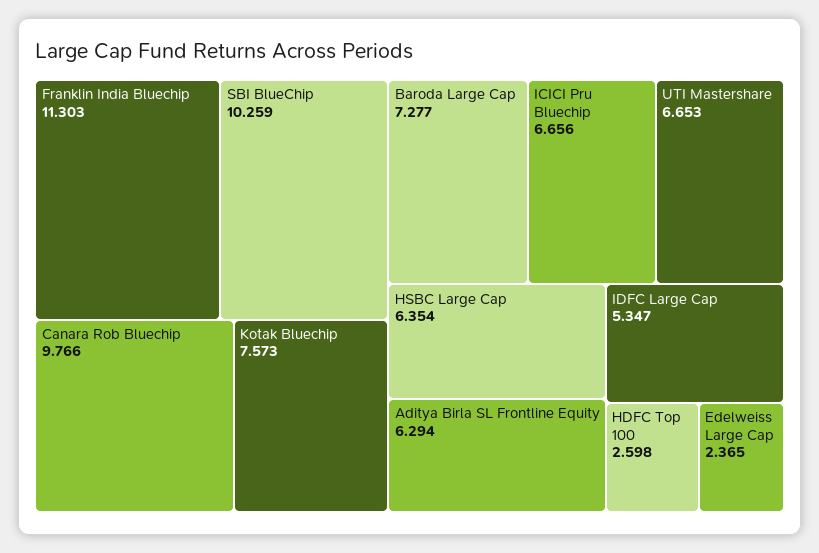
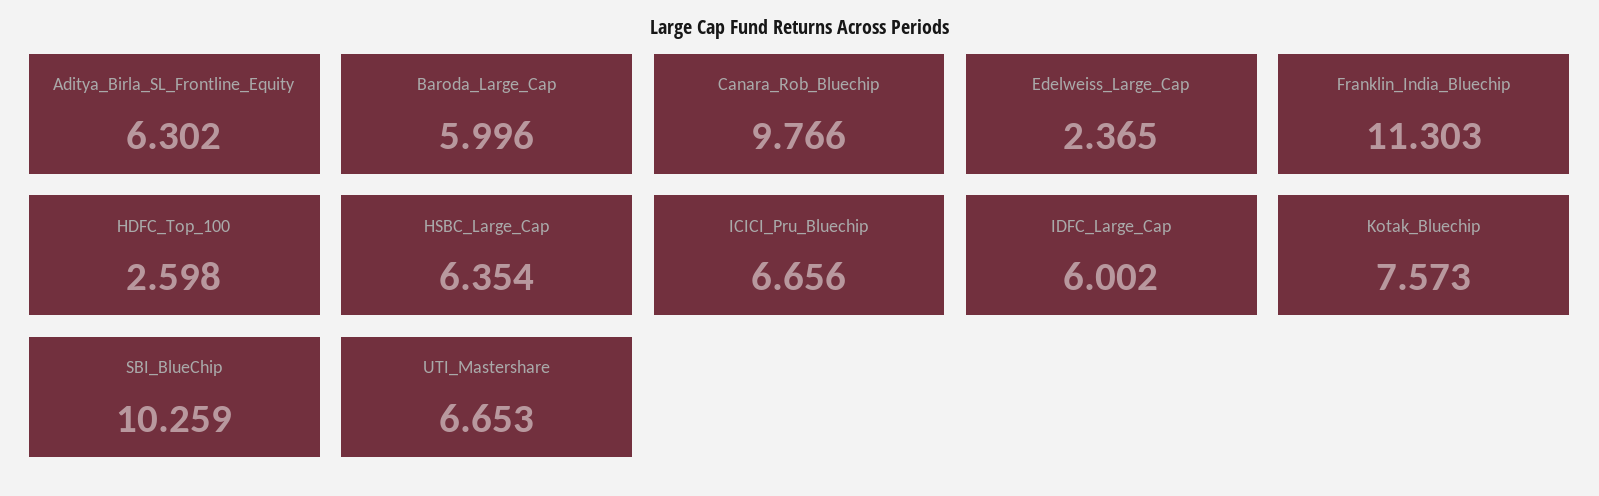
Baroda Large Cap: 7.277 -> 5.996
Aditya Birla SL Frontline Equity: 6.294 -> 6.302
IDFC Large Cap: 5.347 -> 6.002

